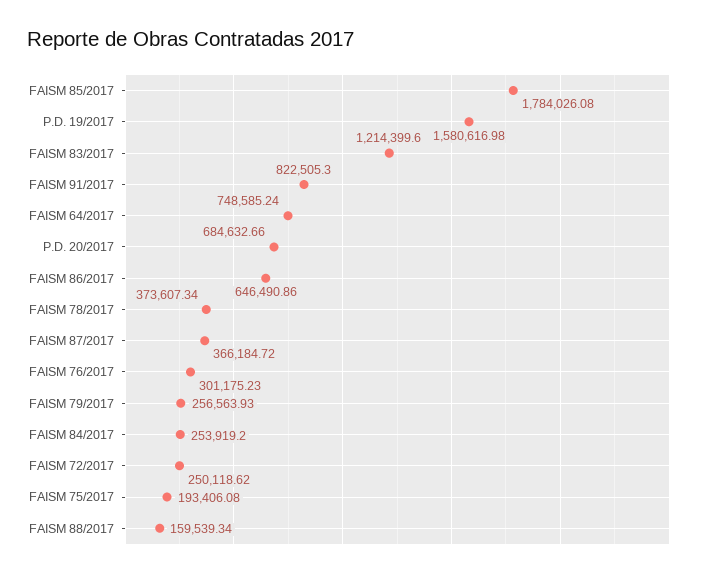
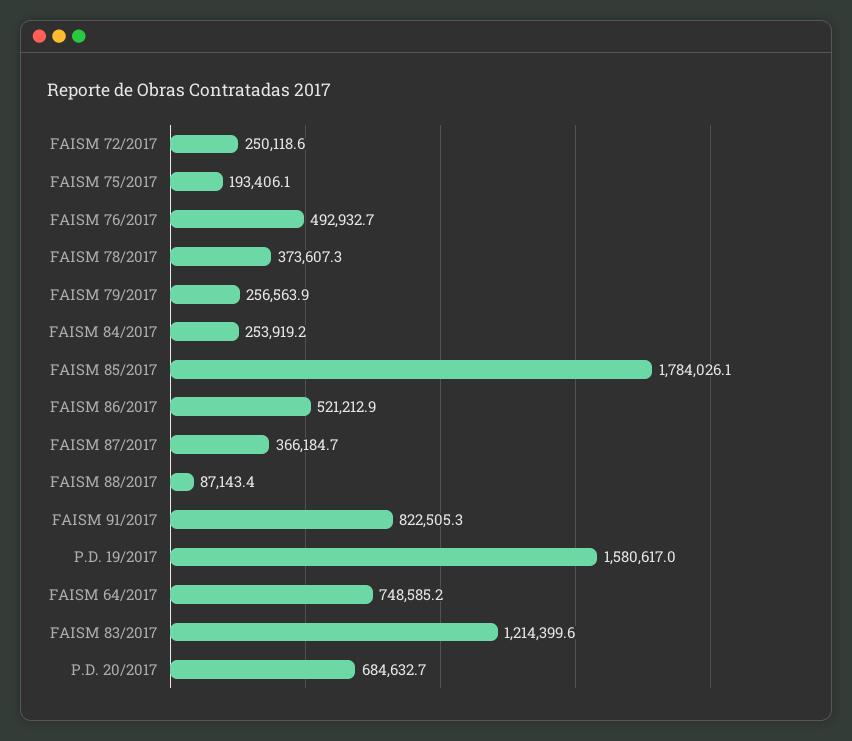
FAISM 86/2017: 646490.86 -> 521212.9
FAISM 76/2017: 301175.23 -> 492932.7
FAISM 88/2017: 159539.34 -> 87143.4

